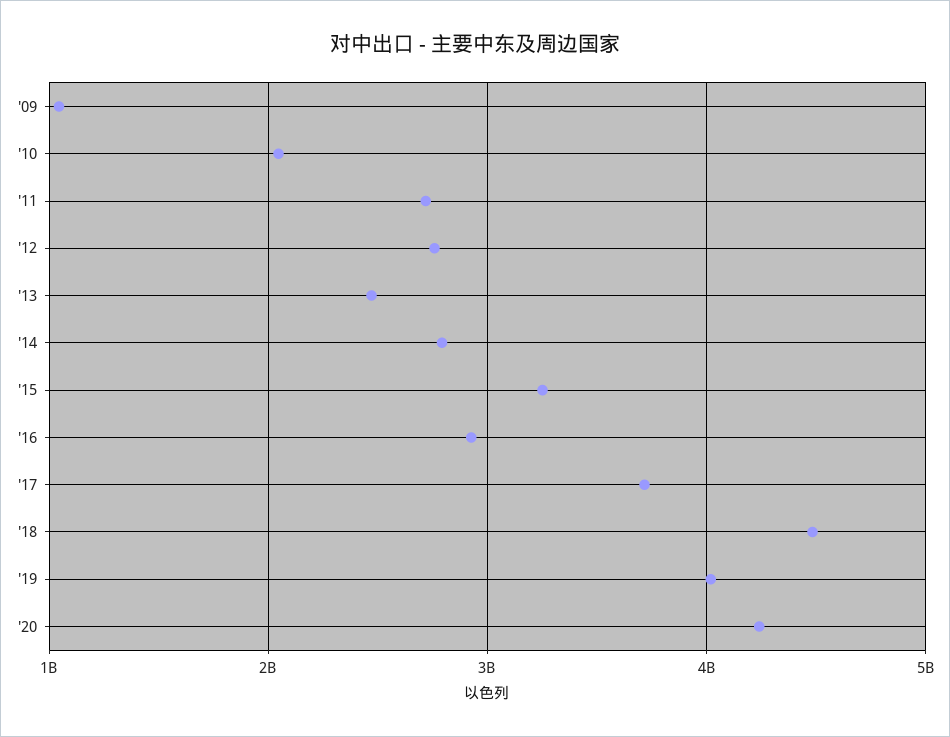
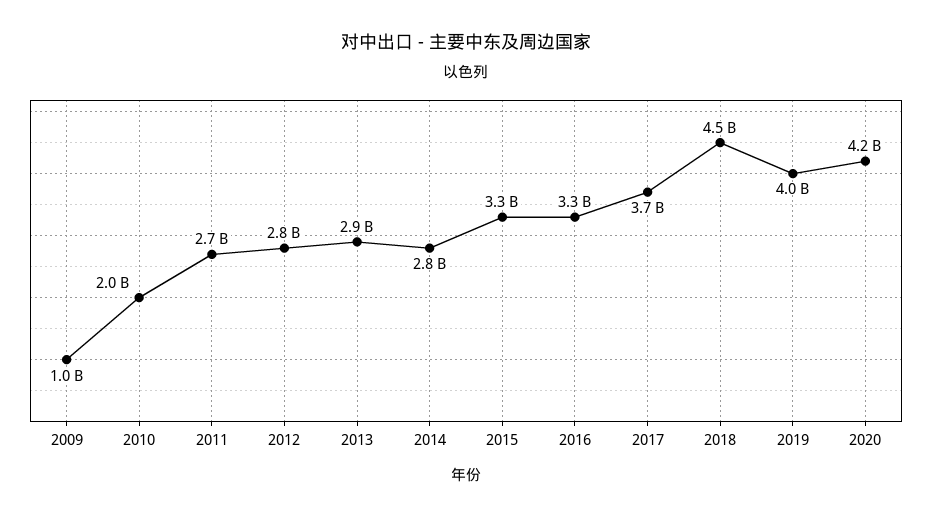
'13: 2500000000 -> 2900000000
'16: 2900000000 -> 3300000000

